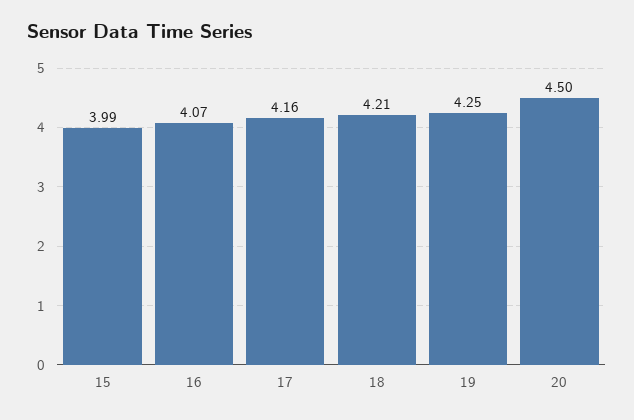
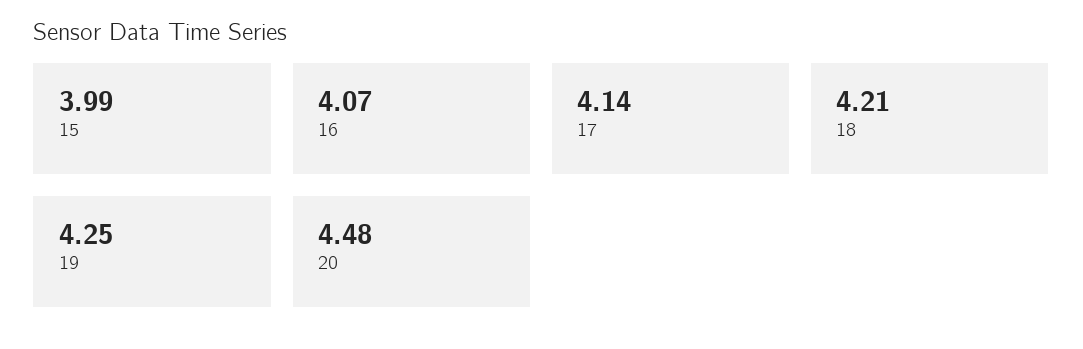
17: 4.16 -> 4.14
20: 4.5 -> 4.48

